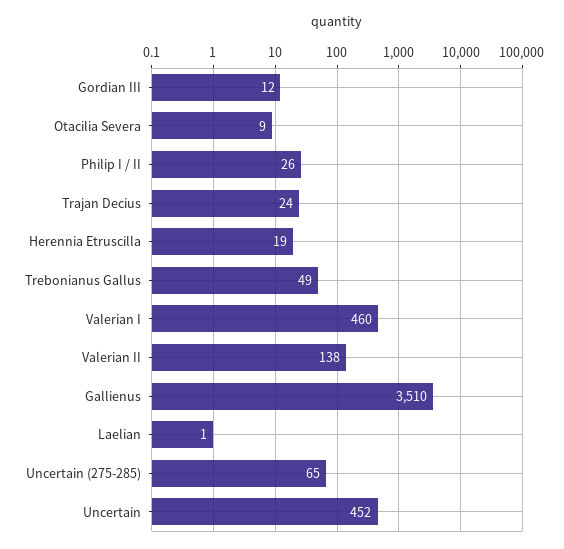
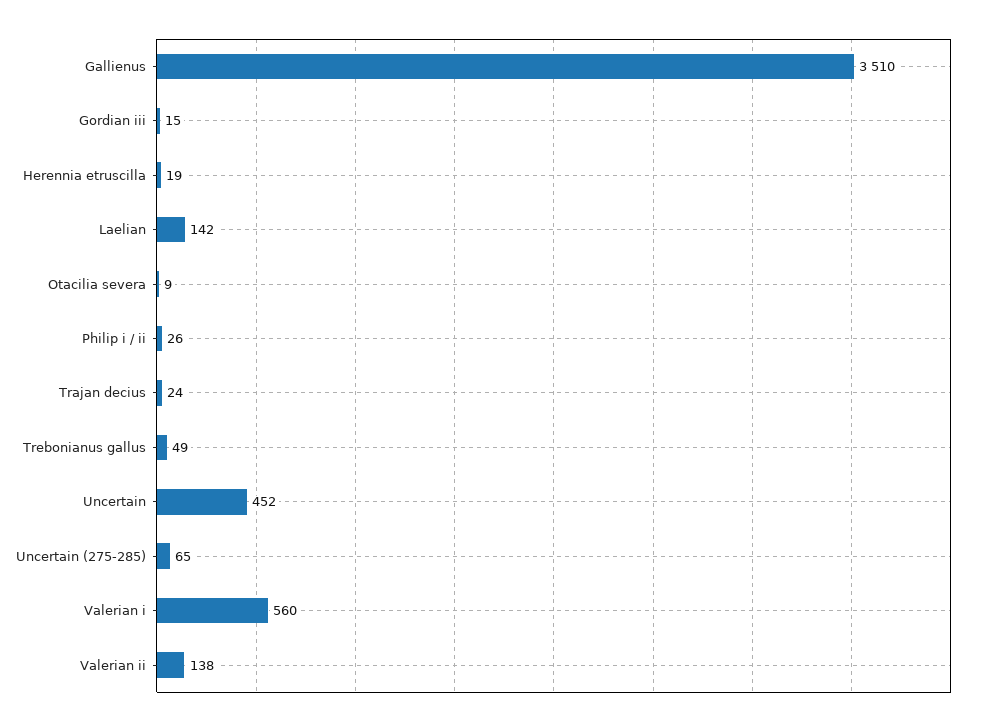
Gordian III: 12 -> 15
Valerian I: 460 -> 560
Laelian: 1 -> 142

